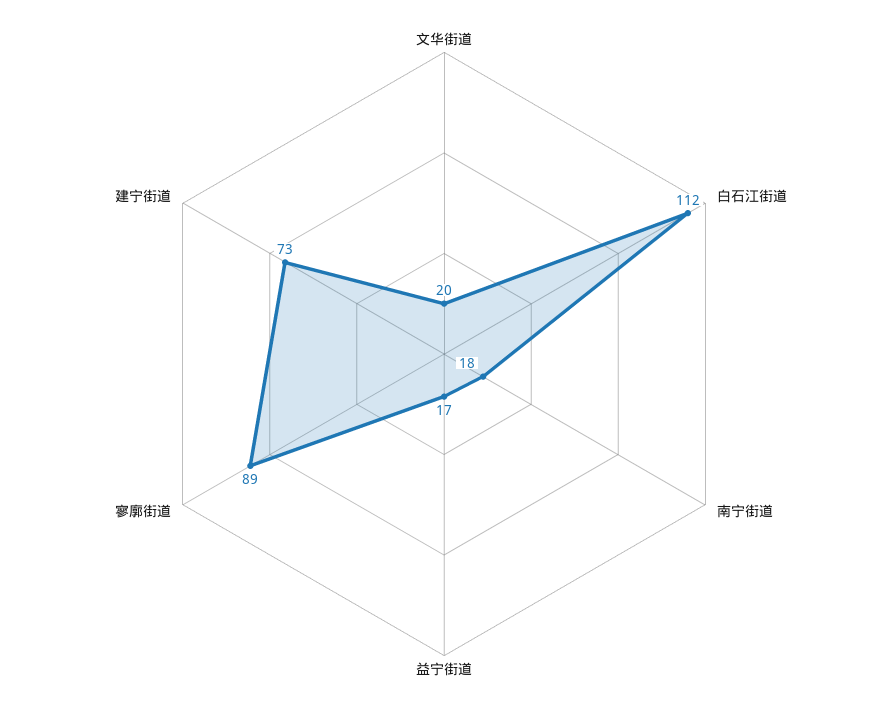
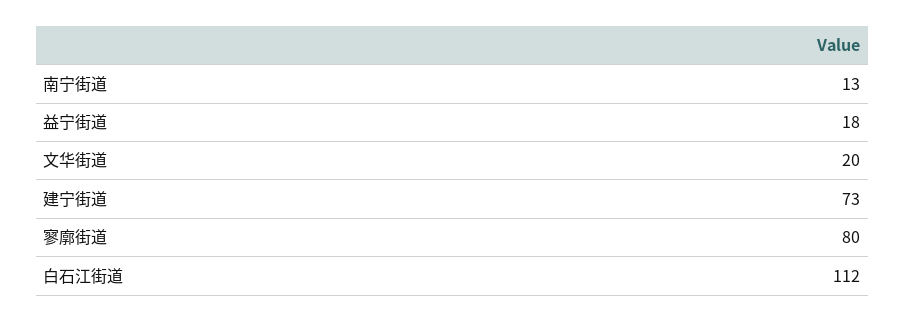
南宁街道: 18 -> 13
益宁街道: 17 -> 18
寥廓街道: 89 -> 80

